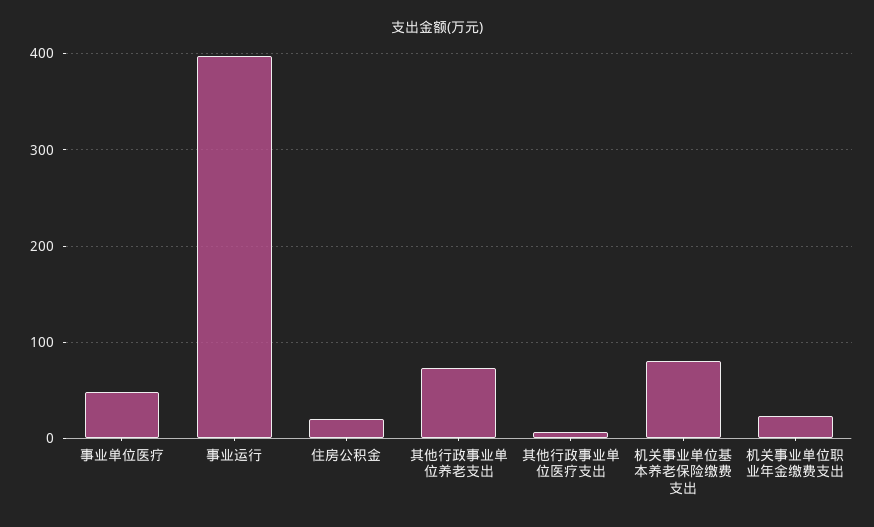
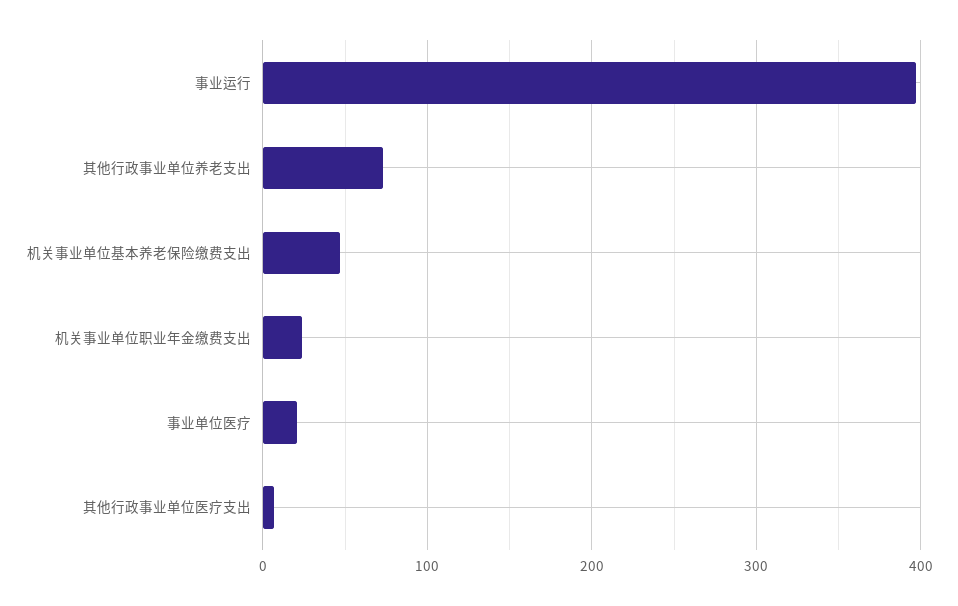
事业单位医疗: 50 -> 20
住房公积金: 20 -> none
机关事业单位基本养老保险缴费支出: 80 -> 50

